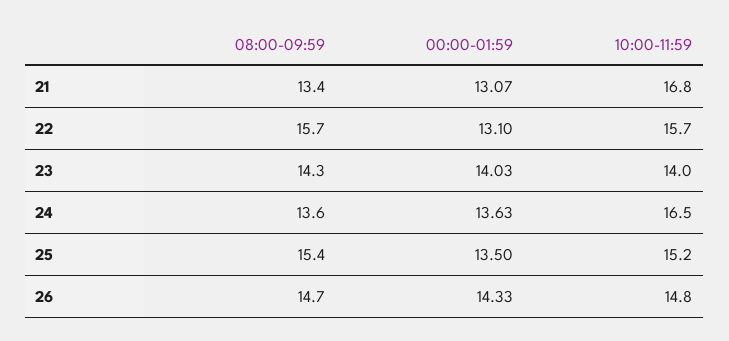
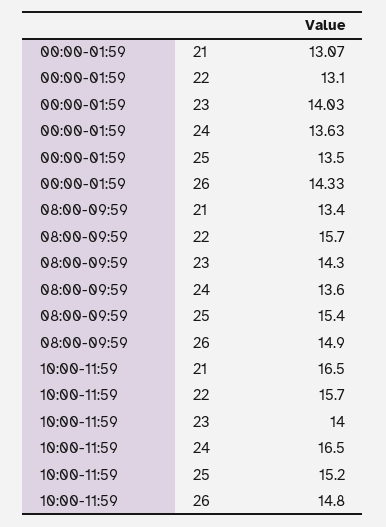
10:00-11:59, 21: 16.8 -> 16.5
08:00-09:59, 26: 14.7 -> 14.9

